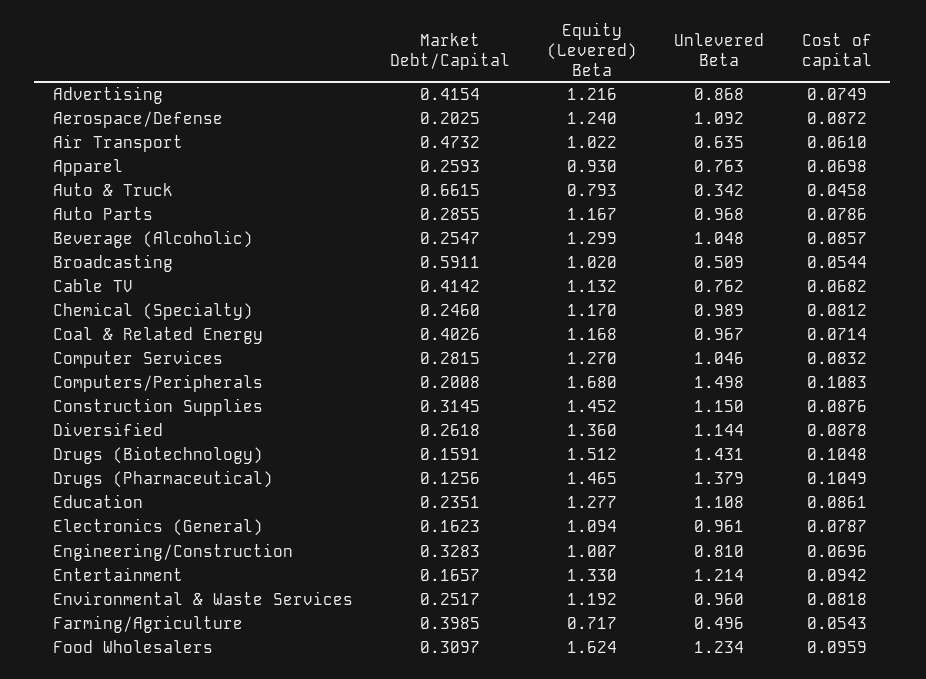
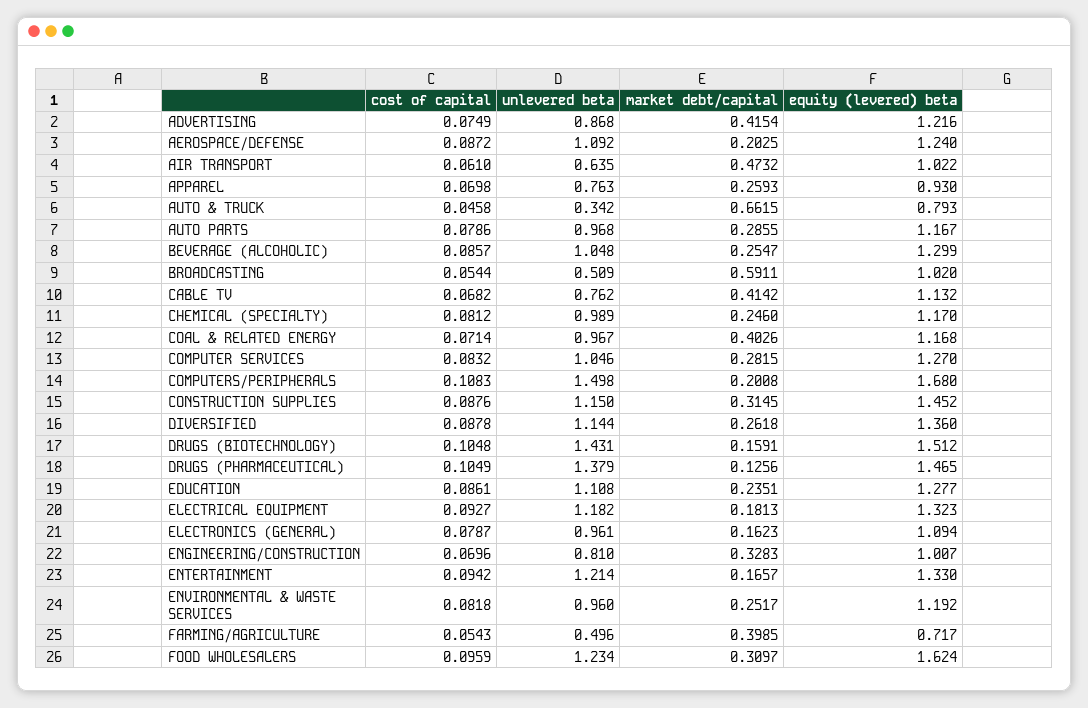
Cost of capital, ELECTRICAL EQUIPMENT: none -> 0.0927
Unlevered Beta, ELECTRICAL EQUIPMENT: none -> 1.182
Market Debt/Capital, ELECTRICAL EQUIPMENT: none -> 0.1813
Equity (Levered) Beta, ELECTRICAL EQUIPMENT: none -> 1.323

